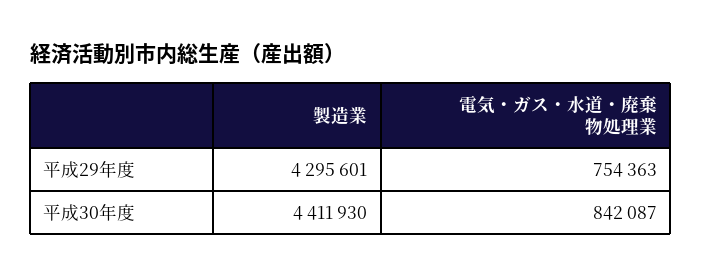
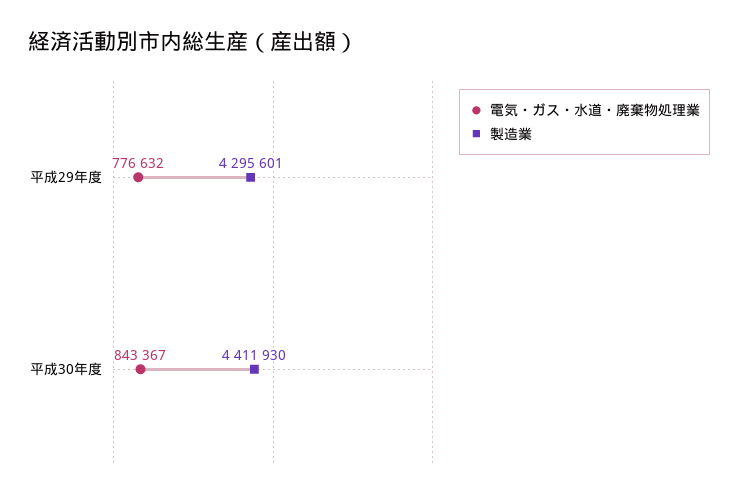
電気・ガス・水道・廃棄物処理業, 平成29年度: 754363 -> 776632
電気・ガス・水道・廃棄物処理業, 平成30年度: 842087 -> 843367

